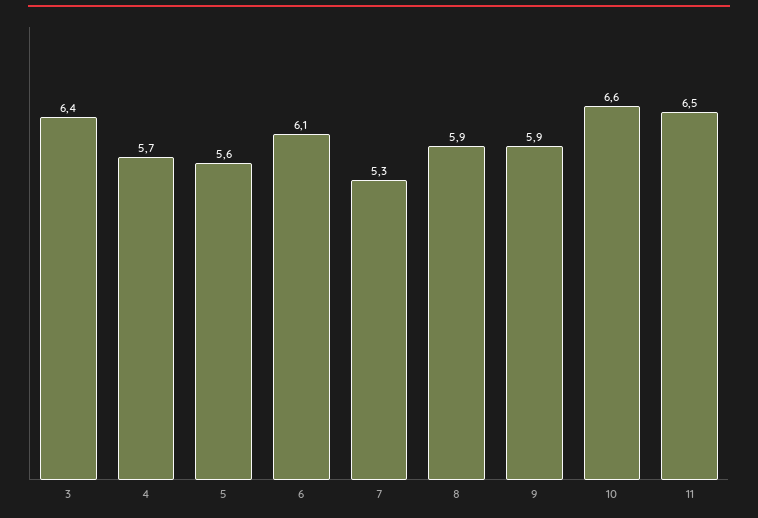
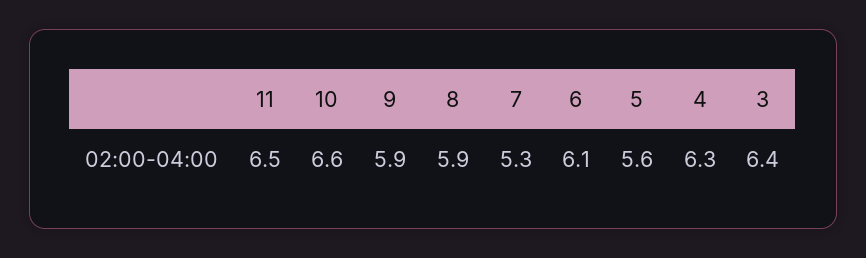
4: 5.7 -> 6.3

